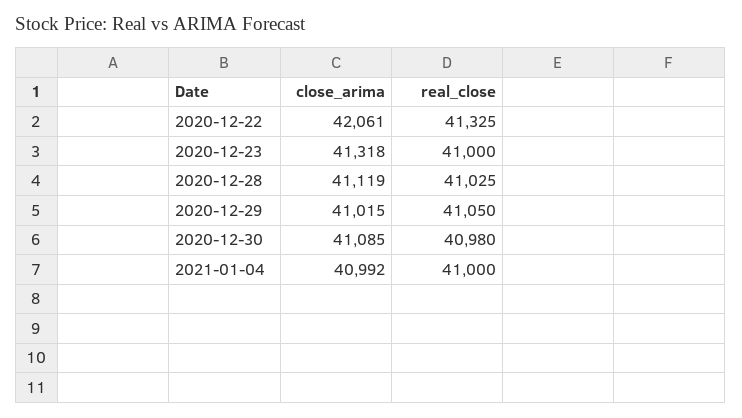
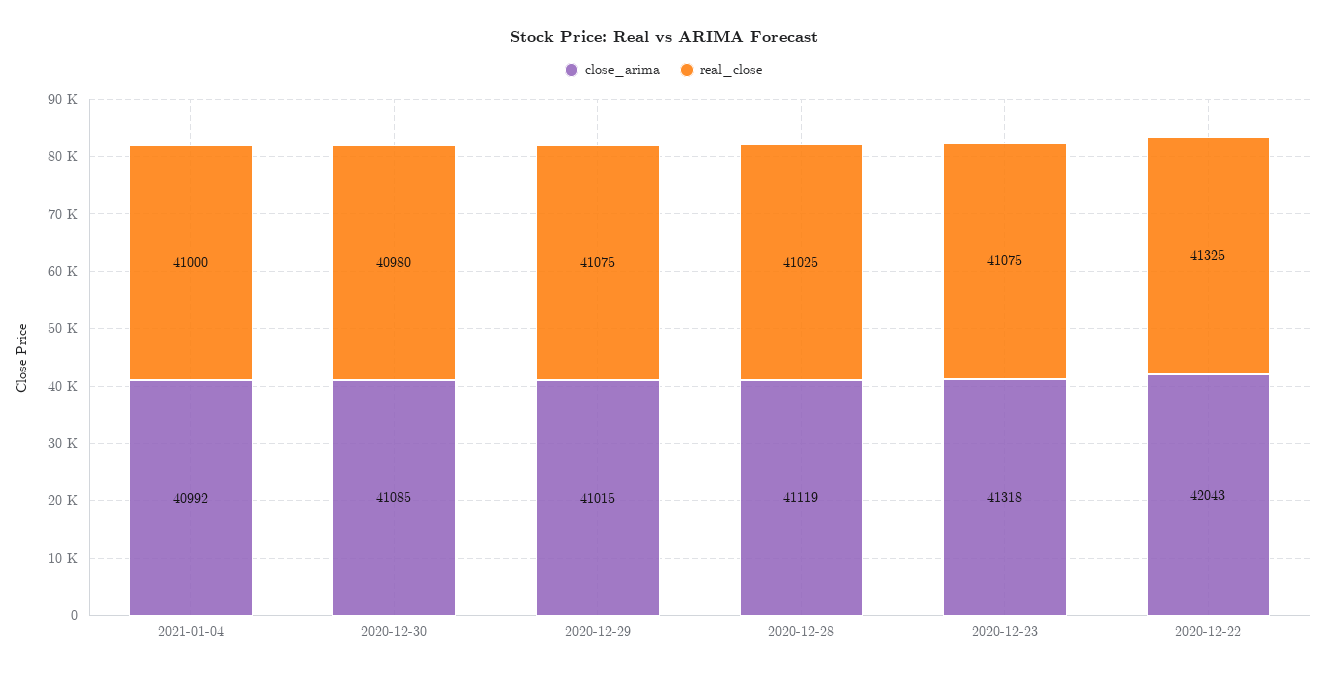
close_arima, 2020-12-22: 42061 -> 42043
real_close, 2020-12-23: 41000 -> 41075
real_close, 2020-12-29: 41050 -> 41075

